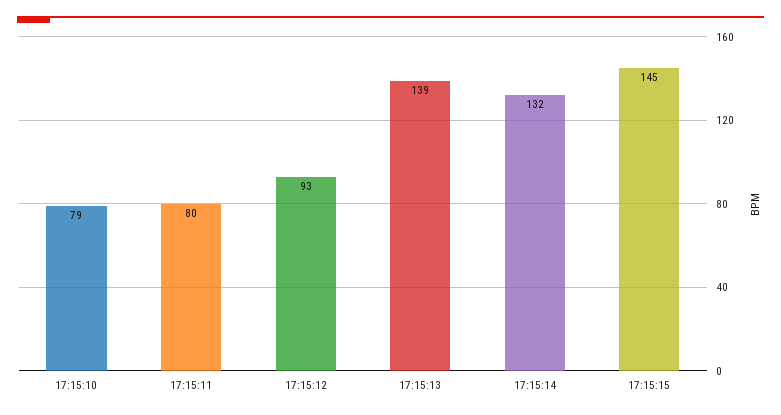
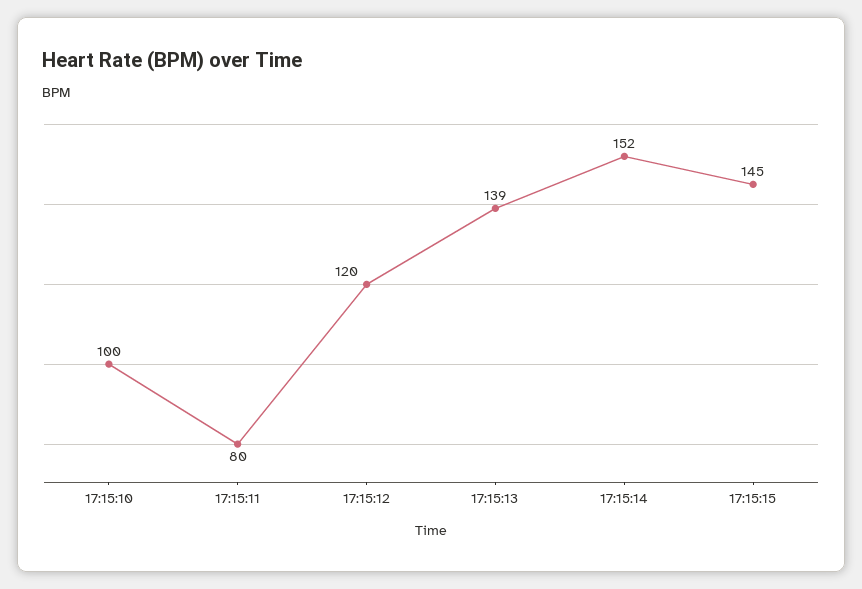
17:15:10: 79 -> 100
17:15:12: 93 -> 120
17:15:14: 132 -> 152

